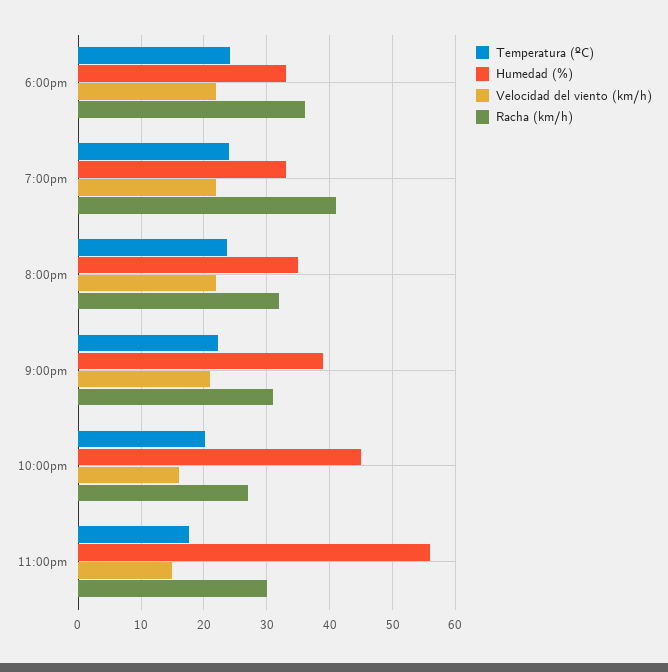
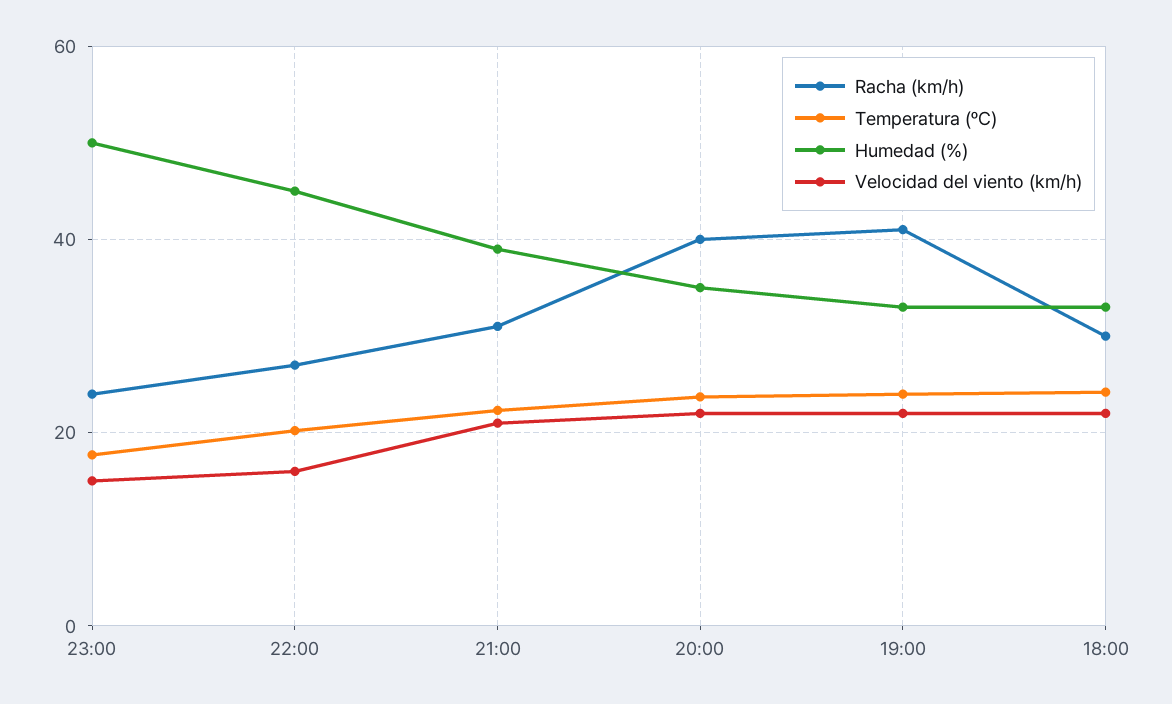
Racha (km/h), 6:00pm: 36 -> 30
Racha (km/h), 8:00pm: 32 -> 40
Humedad (%), 11:00pm: 56 -> 50
Racha (km/h), 11:00pm: 30 -> 24

